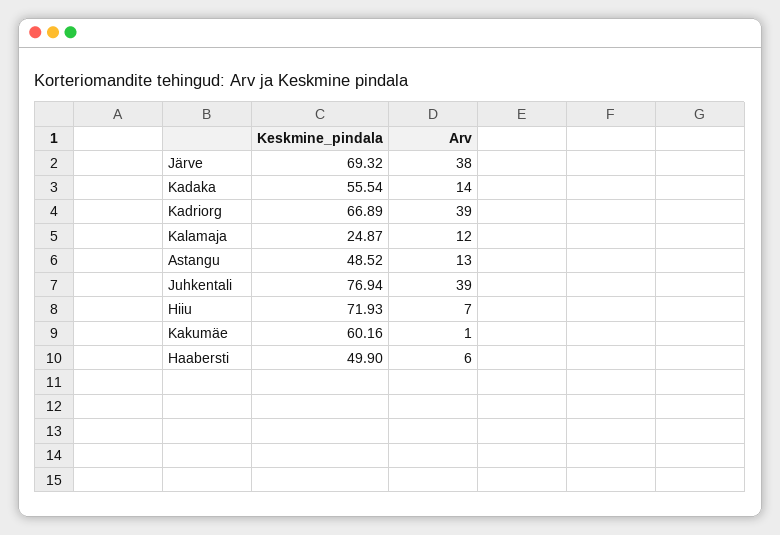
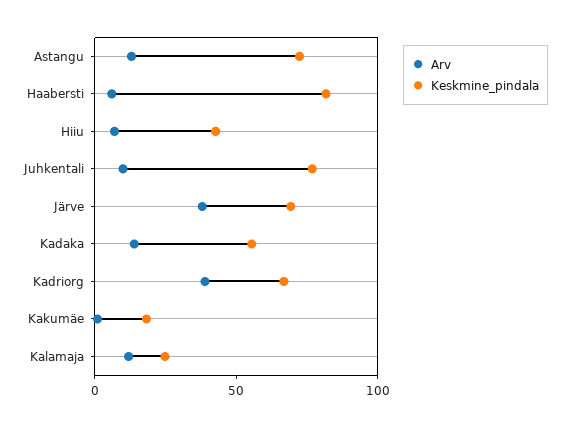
Keskmine_pindala, Astangu: 48.52 -> 70
Arv, Juhkentali: 39 -> 10
Keskmine_pindala, Hiiu: 71.93 -> 40
Keskmine_pindala, Kakumäe: 60.16 -> 20
Keskmine_pindala, Haabersti: 49.9 -> 80

